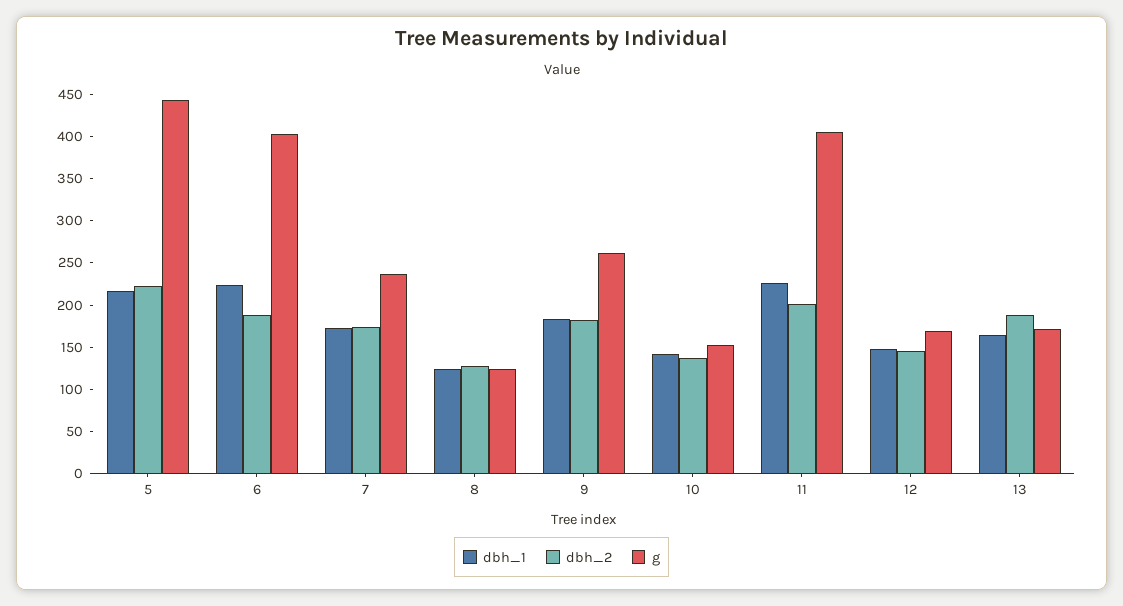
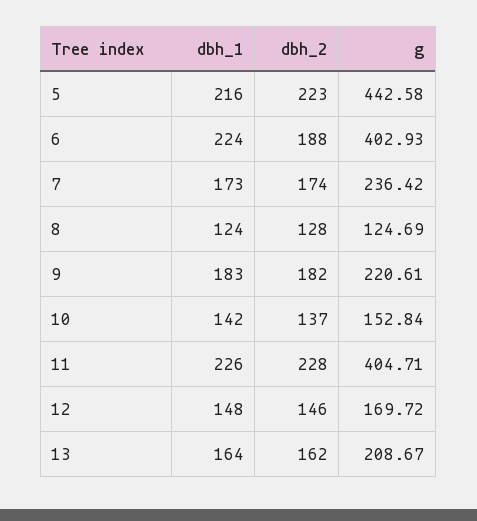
g, 9: 260 -> 220.61
dbh_2, 11: 200 -> 228
dbh_2, 13: 190 -> 162
g, 13: 170 -> 208.67

